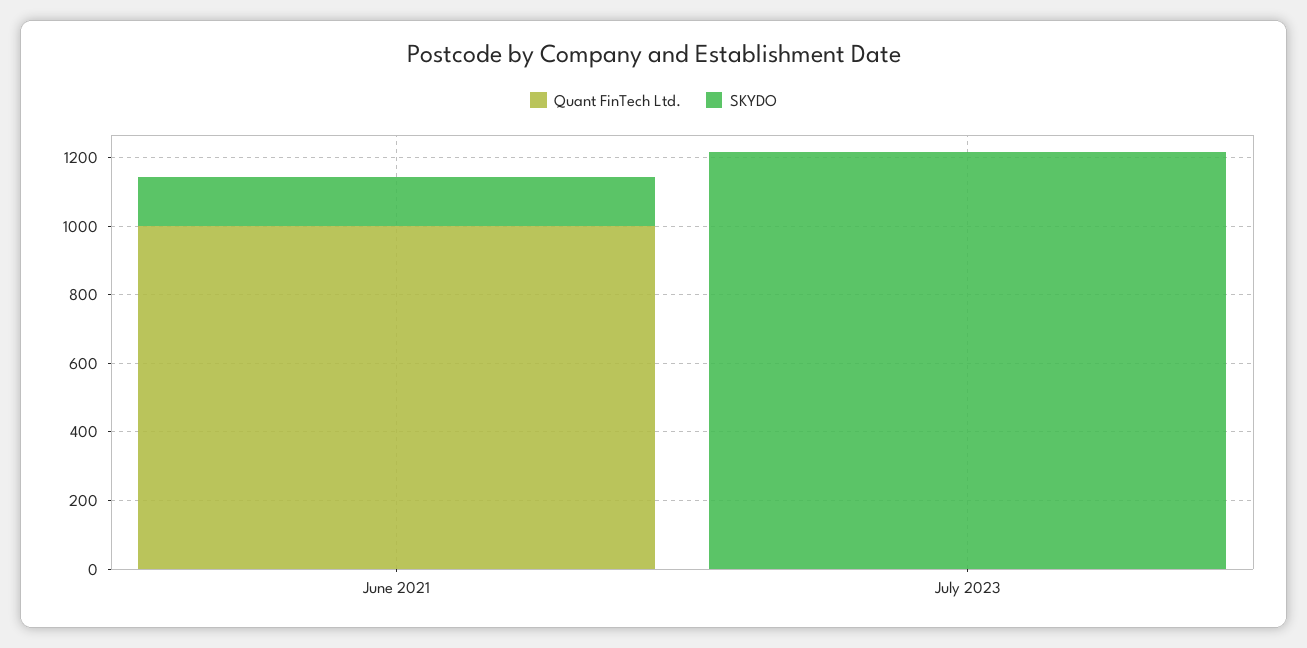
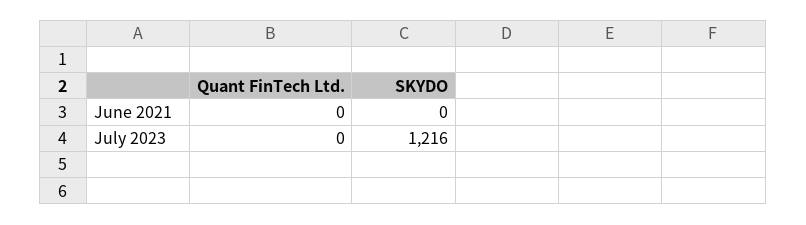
Quant FinTech Ltd., June 2021: 1000 -> 0
SKYDO, June 2021: 150 -> 0

